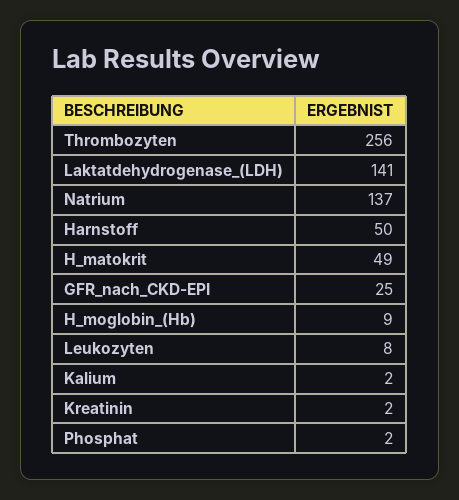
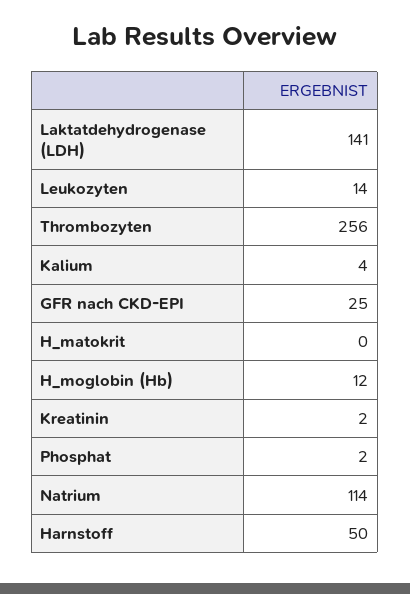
Natrium: 137 -> 114
H_matokrit: 49 -> 0
H_moglobin_(Hb): 9 -> 12
Leukozyten: 8 -> 14
Kalium: 2 -> 4

